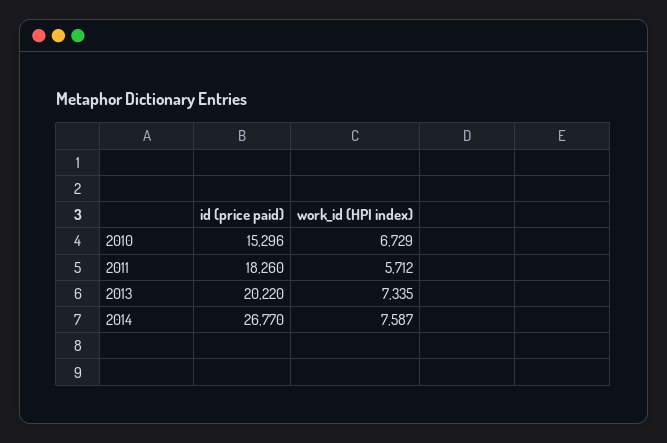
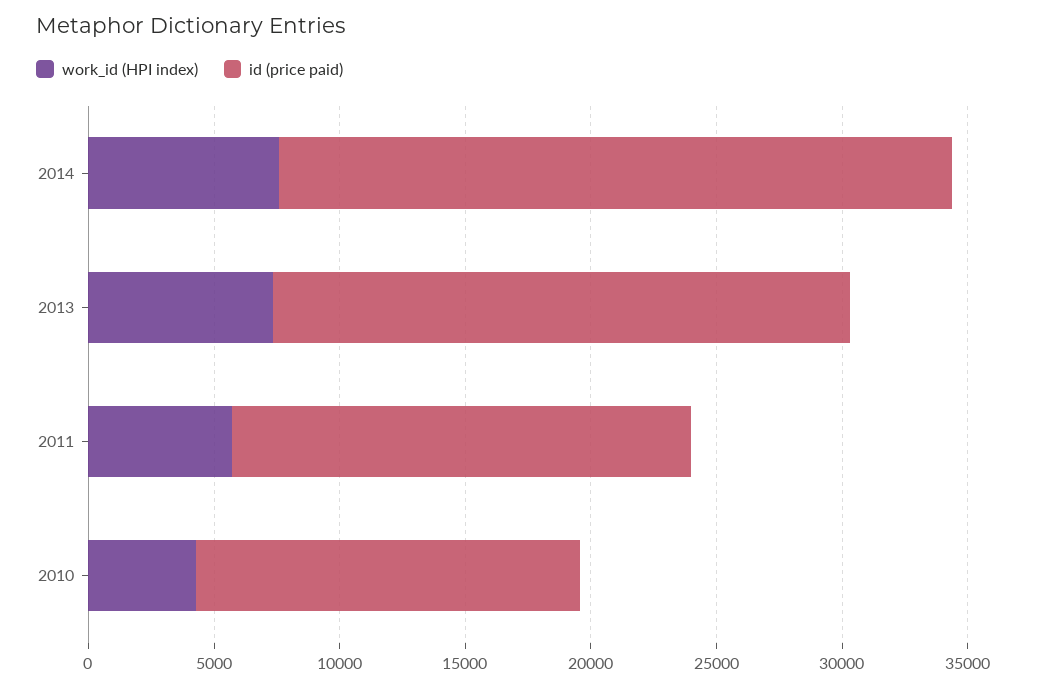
work_id (HPI index), 2010: 6729 -> 4000
id (price paid), 2013: 20220 -> 23000

